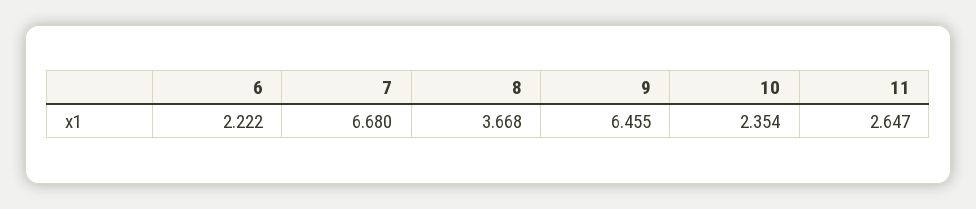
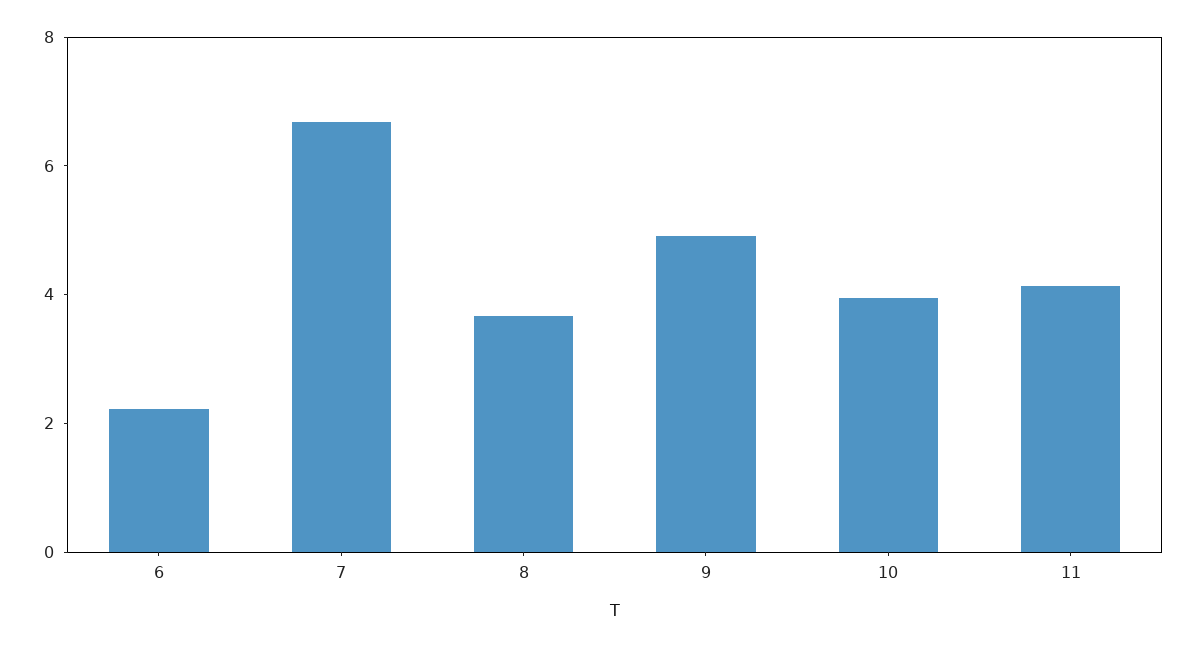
9: 6.455 -> 5
10: 2.354 -> 4
11: 2.647 -> 4

